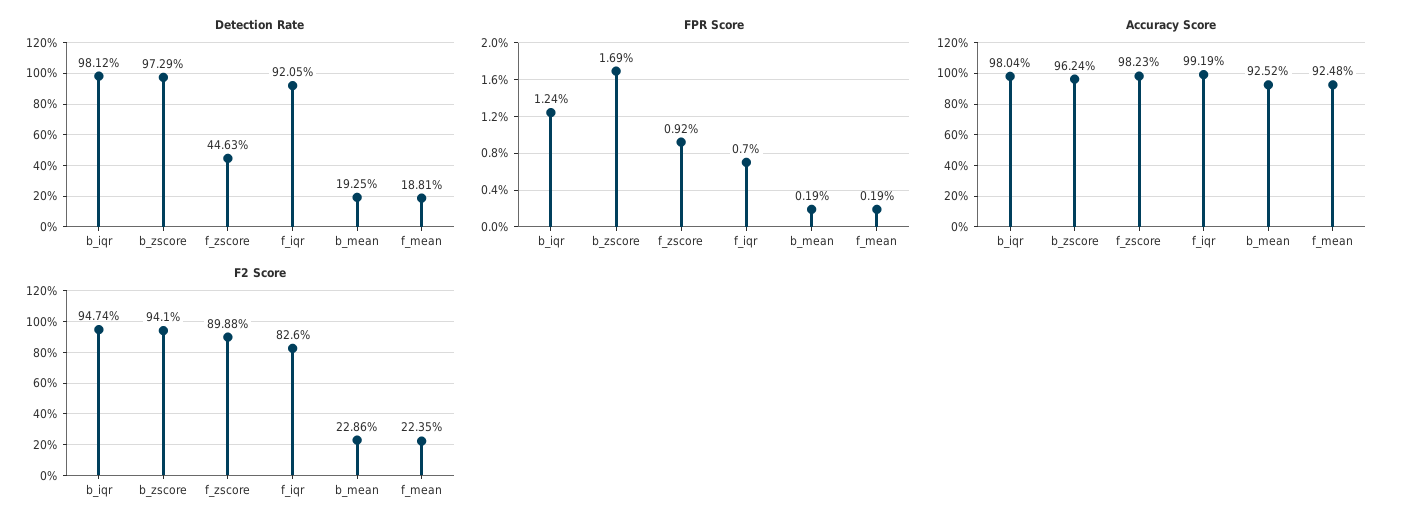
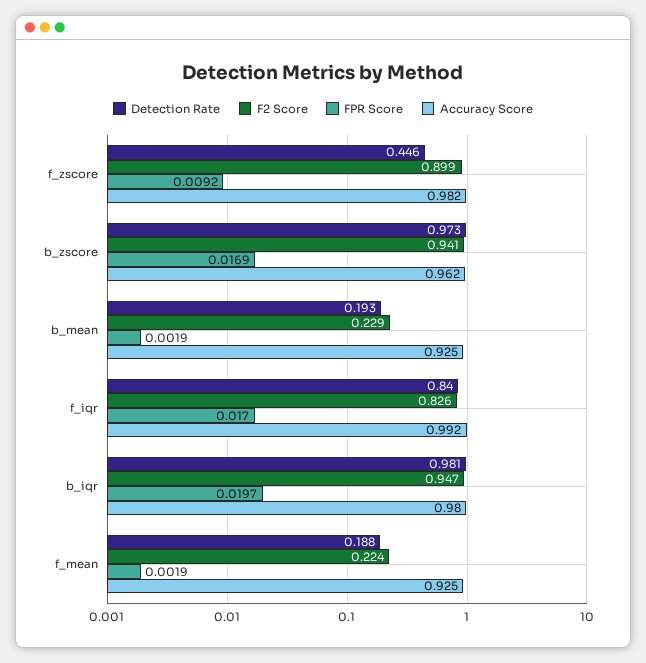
Detection Rate, f_iqr: 0.9205 -> 0.84
FPR Score, b_iqr: 0.0124 -> 0.0197
FPR Score, f_iqr: 0.007 -> 0.017

